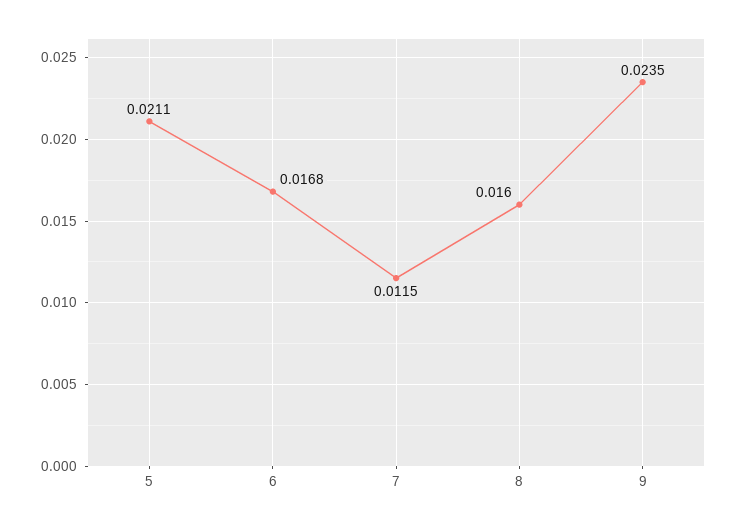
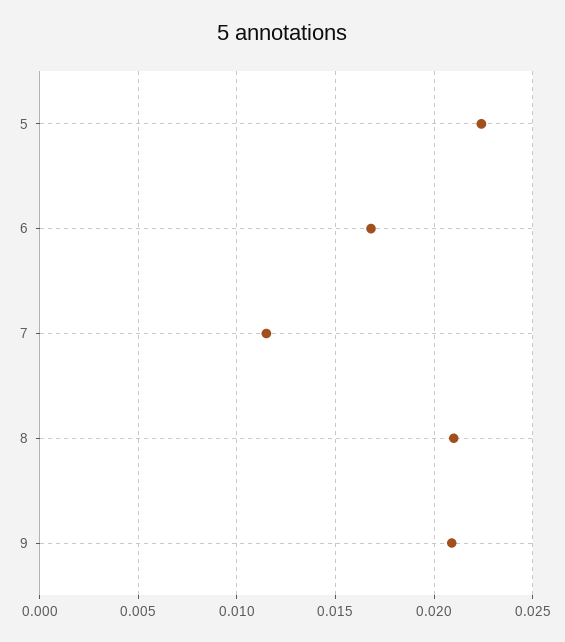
5: 0.0211 -> 0.0225
8: 0.016 -> 0.021
9: 0.0235 -> 0.021

